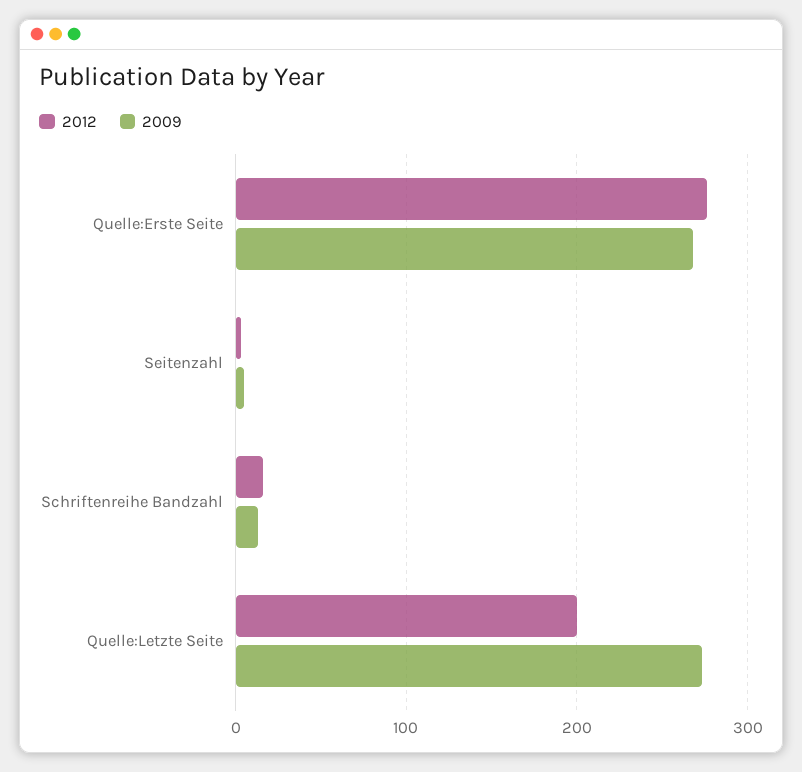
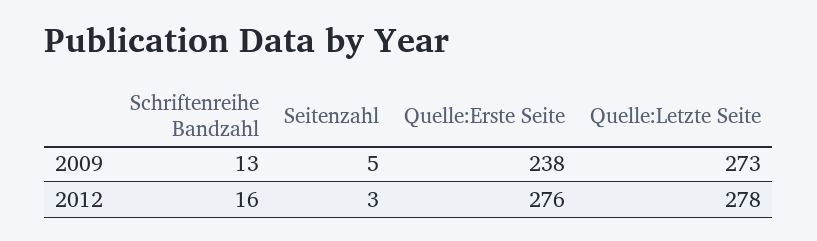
2009, Quelle:Erste Seite: 270 -> 238
2012, Quelle:Letzte Seite: 200 -> 278

